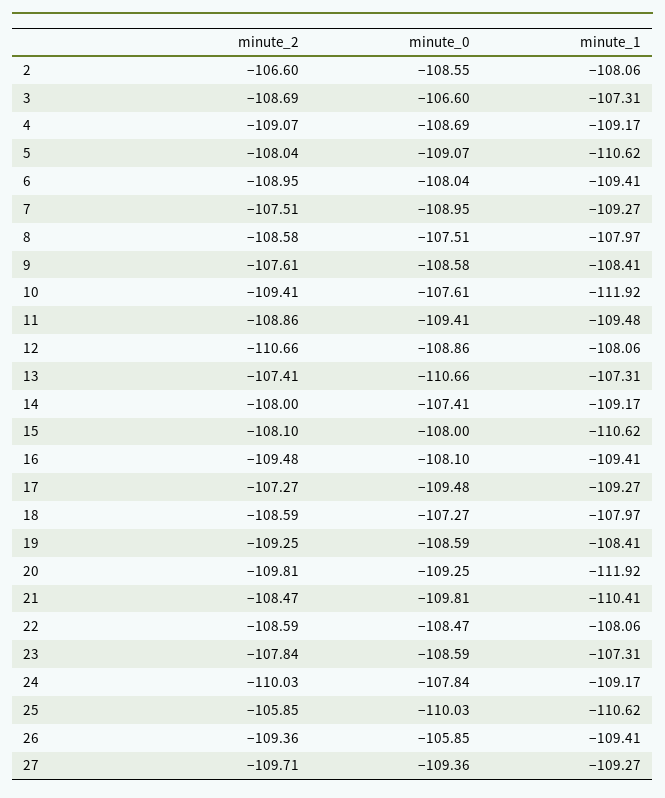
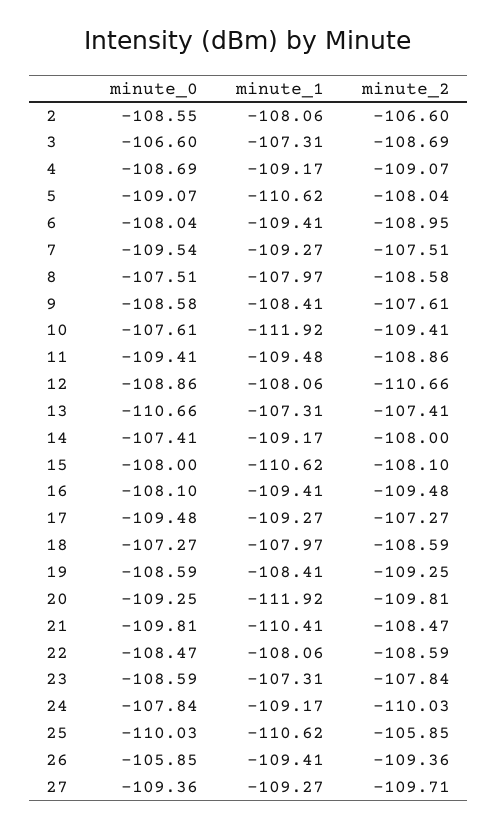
minute_0, 7: -108.95 -> -109.54

